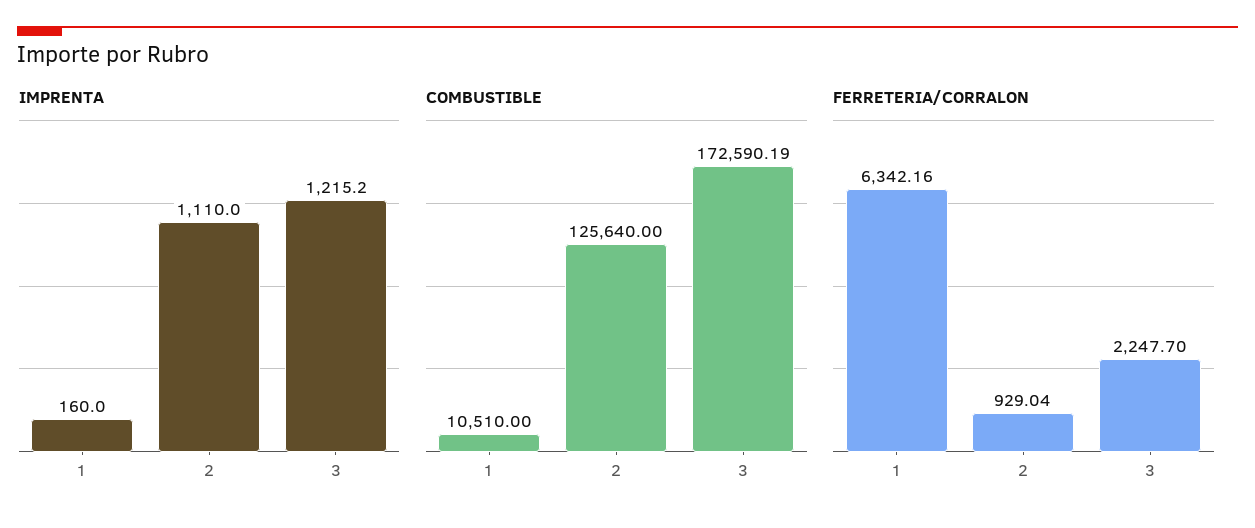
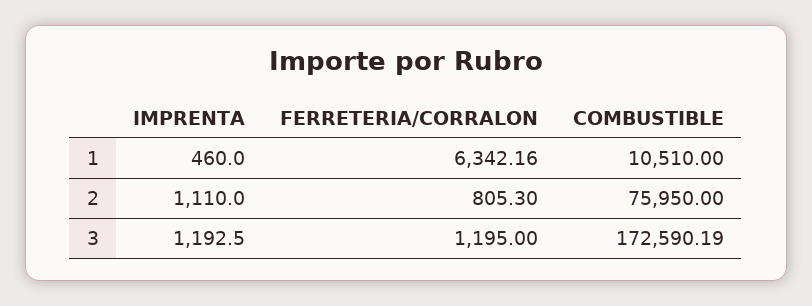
IMPRENTA, 1: 160 -> 460
IMPRENTA, 3: 1215.2 -> 1192.5
COMBUSTIBLE, 2: 125640 -> 75950
FERRETERIA/CORRALON, 2: 929.04 -> 805.3
FERRETERIA/CORRALON, 3: 2247.7 -> 1195

